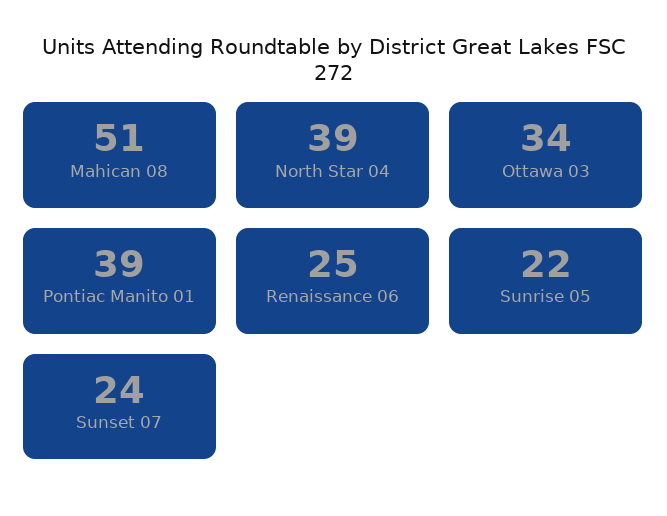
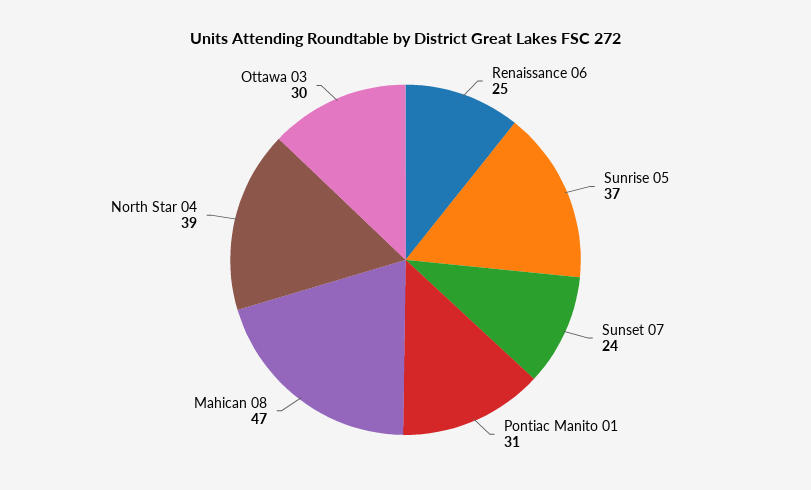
Mahican 08: 51 -> 47
Ottawa 03: 34 -> 30
Pontiac Manito 01: 39 -> 31
Sunrise 05: 22 -> 37

